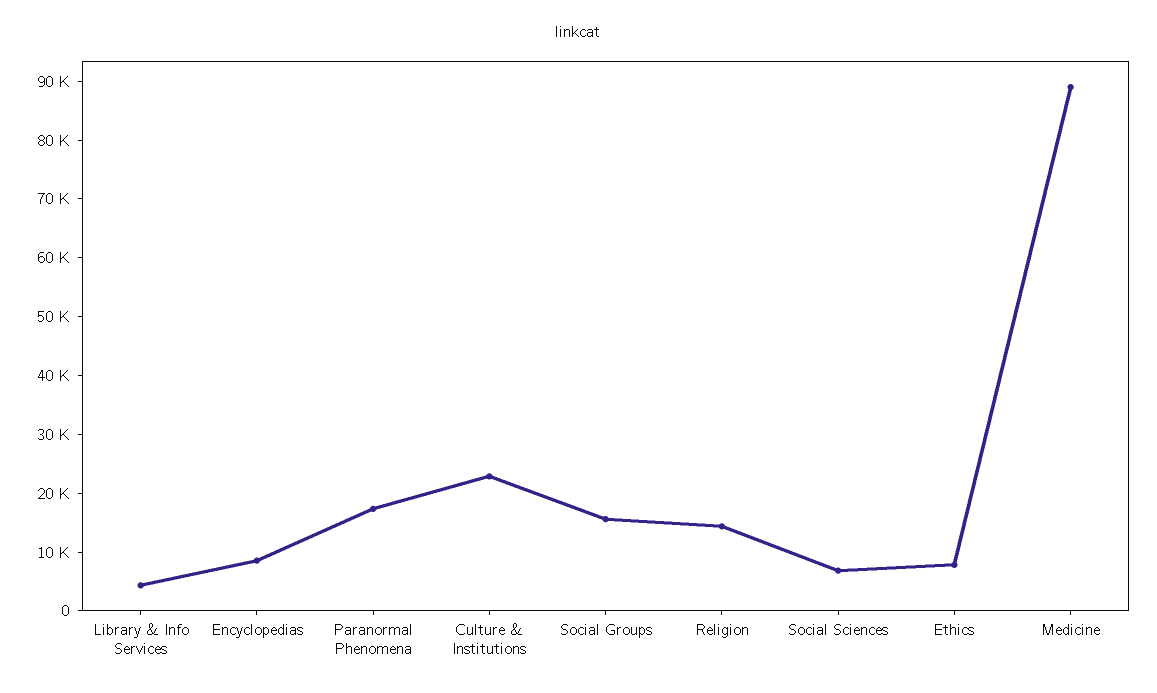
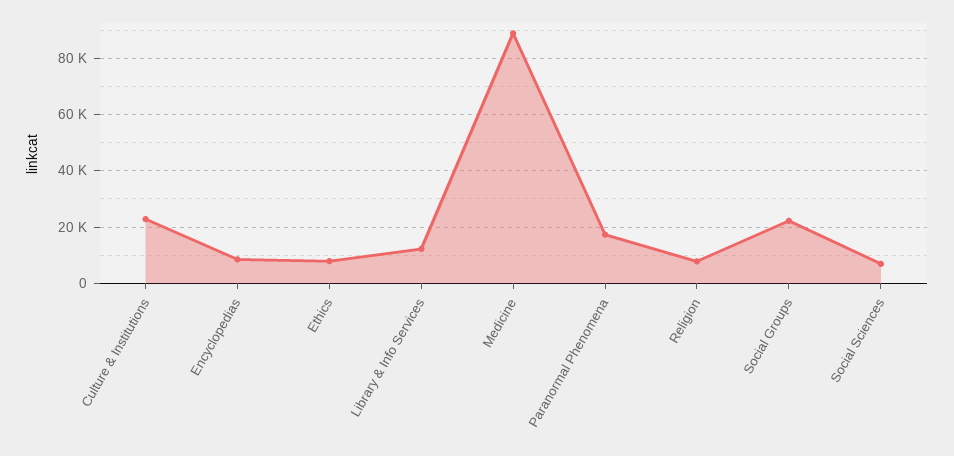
Library & Info Services: 4000 -> 12500
Social Groups: 16000 -> 22500
Religion: 14000 -> 7500

